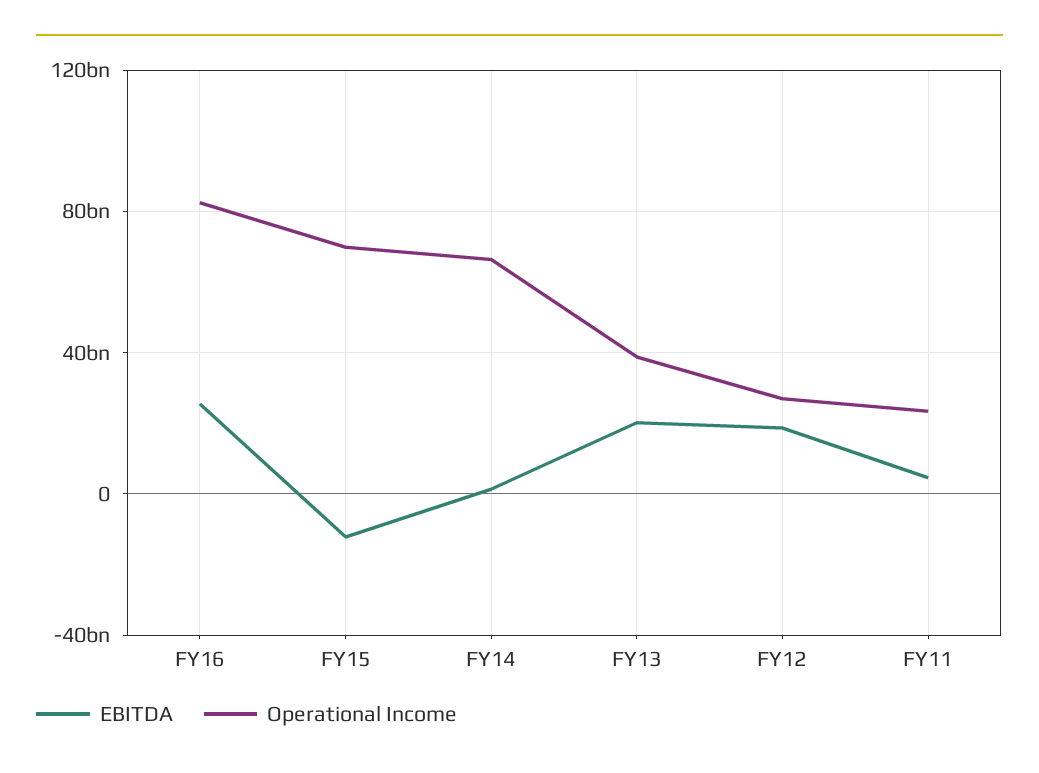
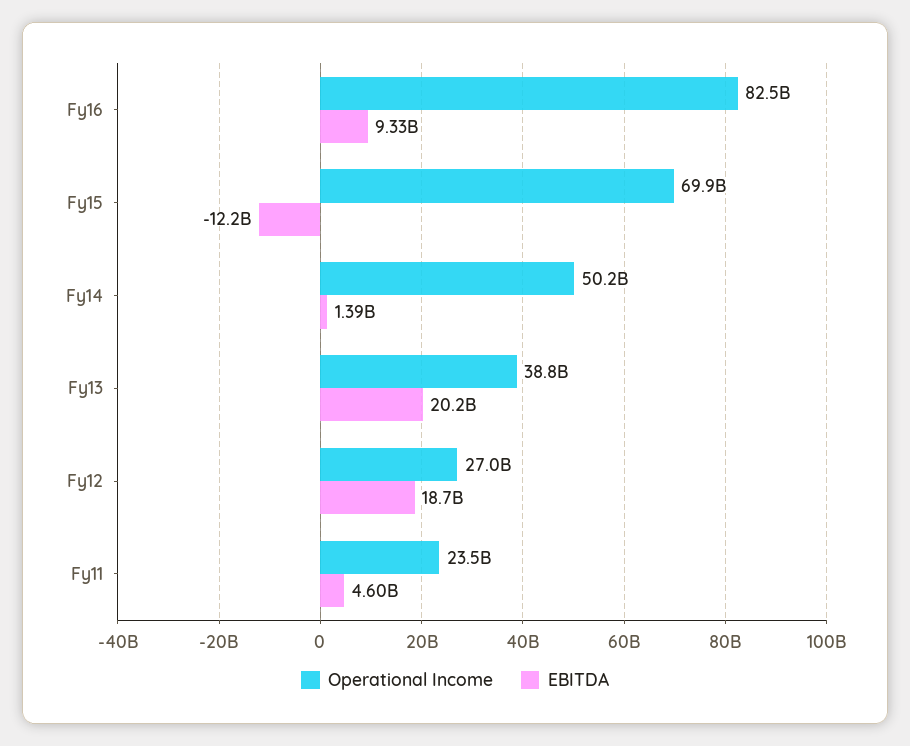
EBITDA, FY16: 25000000000 -> 9330000000
Operational Income, FY14: 65000000000 -> 50200000000

